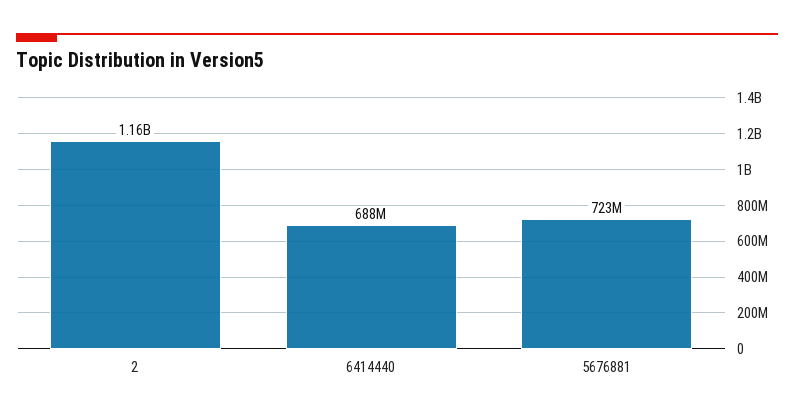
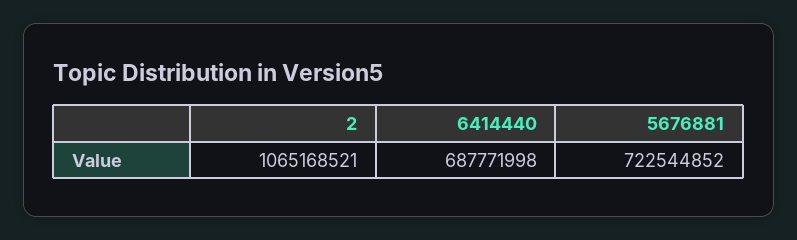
2: 1160000000 -> 1065168521

